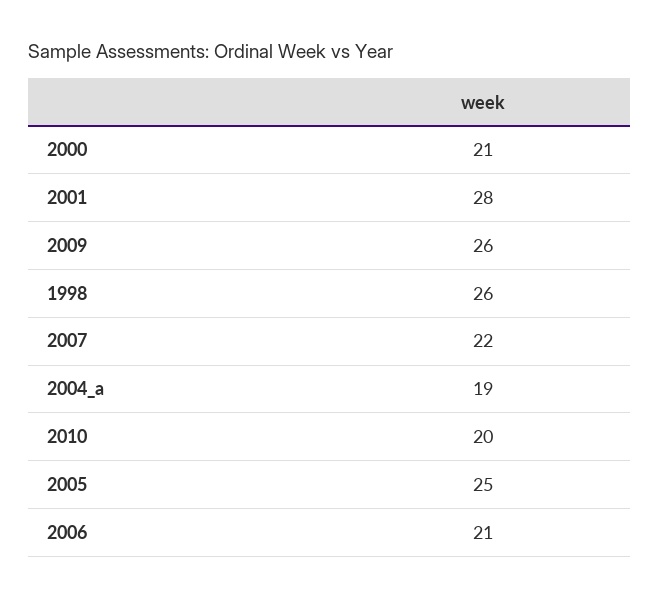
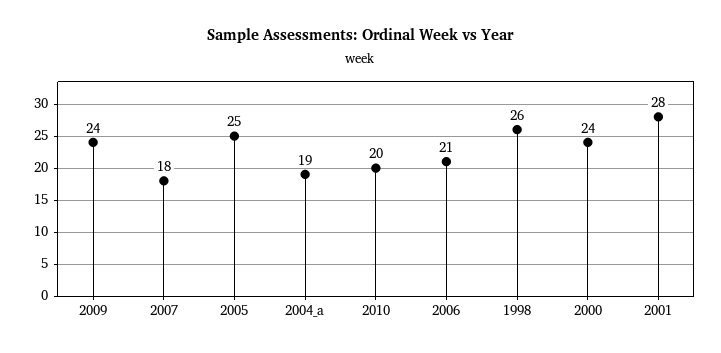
2000: 21 -> 24
2009: 26 -> 24
2007: 22 -> 18

